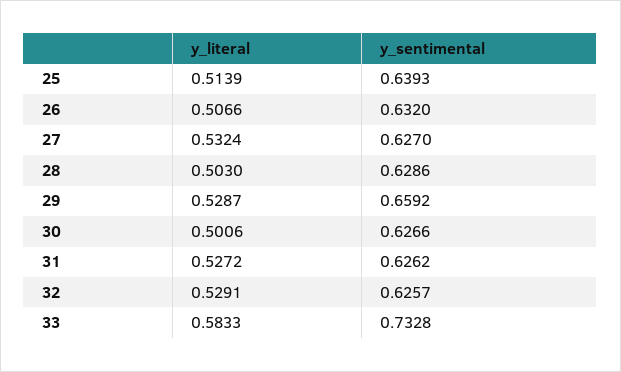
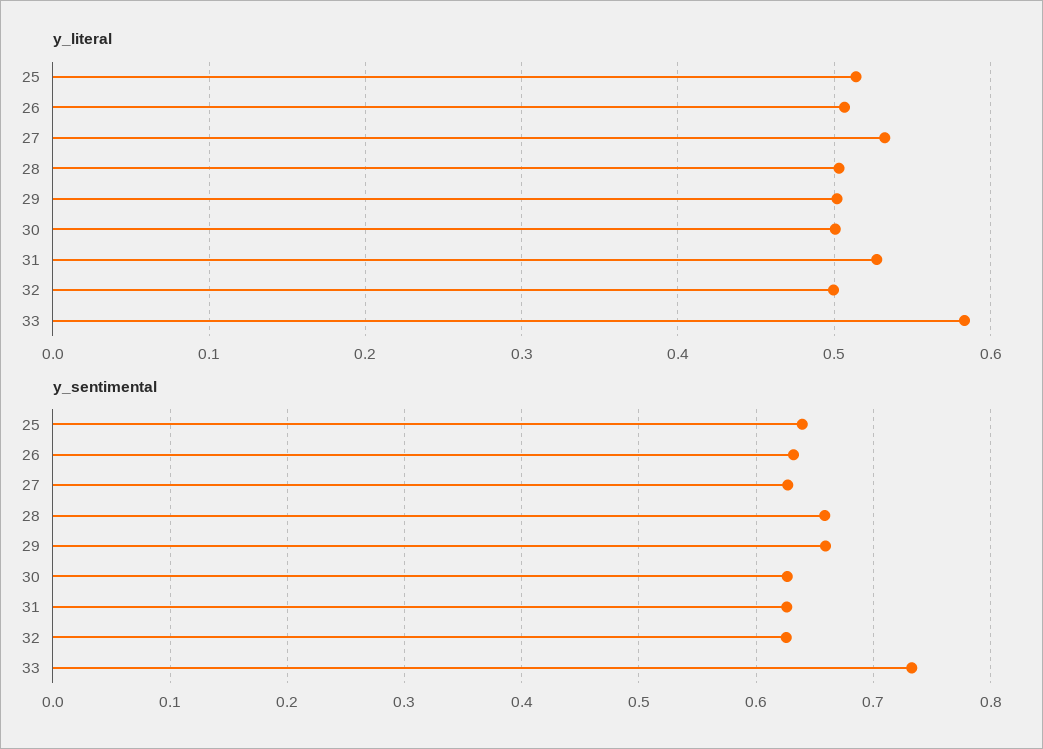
y_sentimental, 28: 0.6286 -> 0.66
y_literal, 29: 0.5287 -> 0.5
y_literal, 32: 0.5291 -> 0.5

